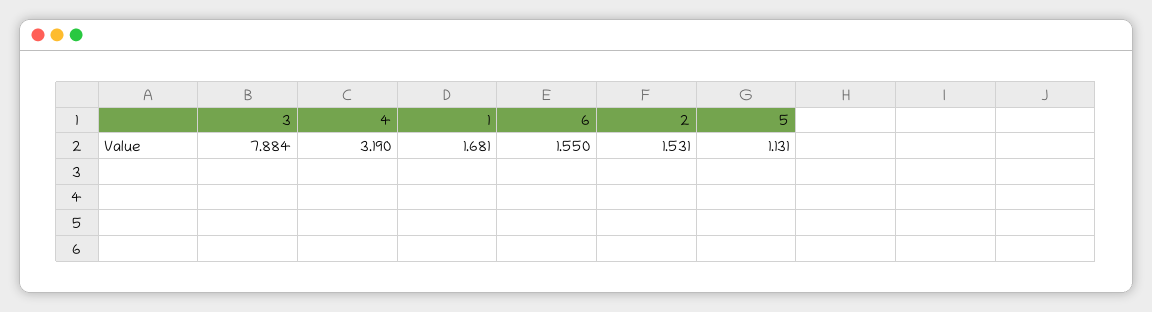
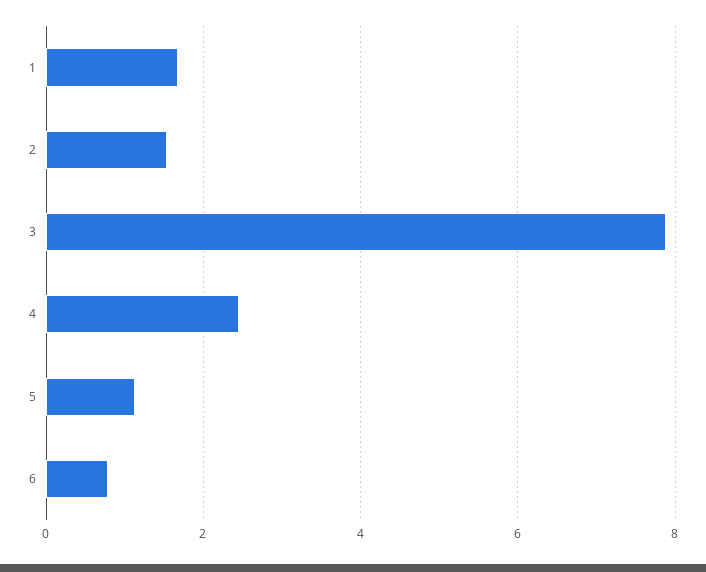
4: 3.19 -> 2.4
6: 1.55 -> 0.8

